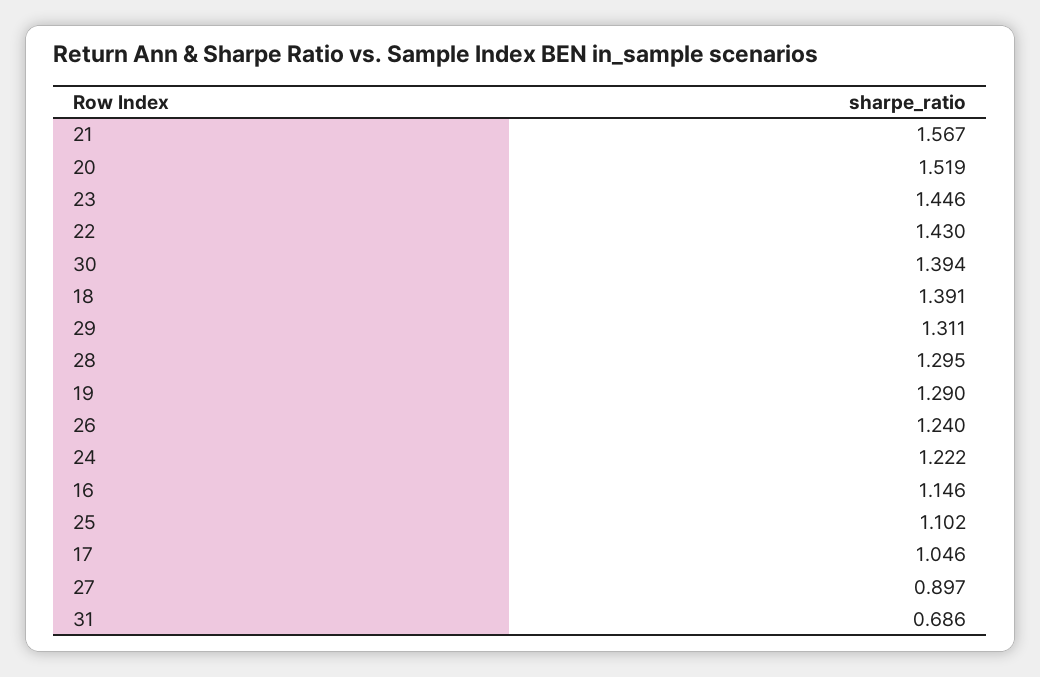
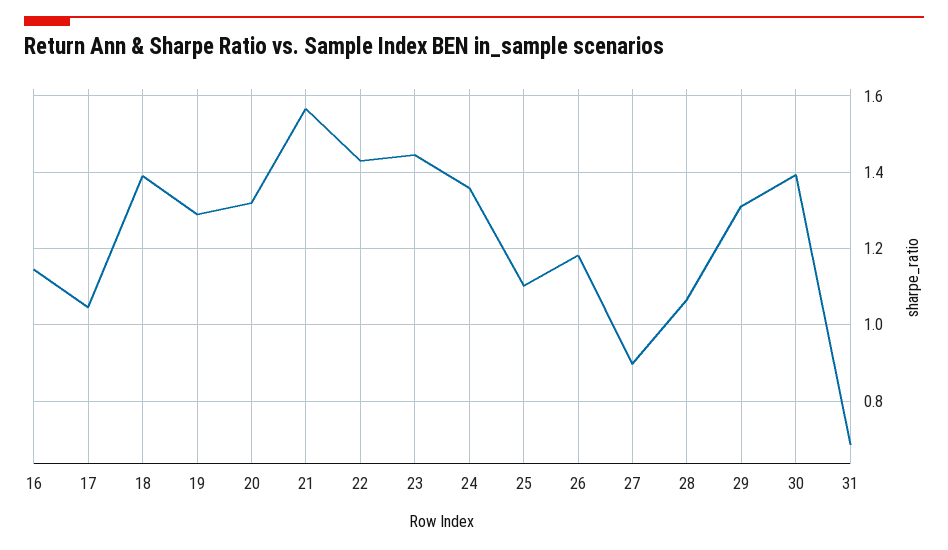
20: 1.519 -> 1.32
28: 1.295 -> 1.06
26: 1.24 -> 1.18
24: 1.222 -> 1.36

